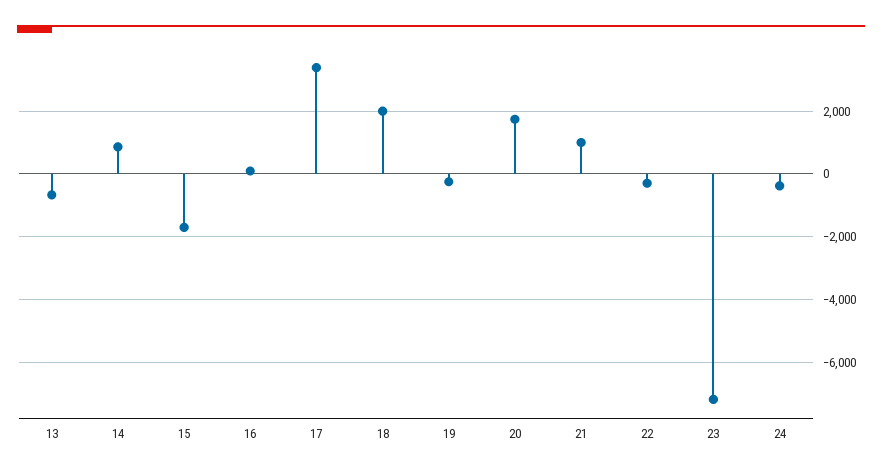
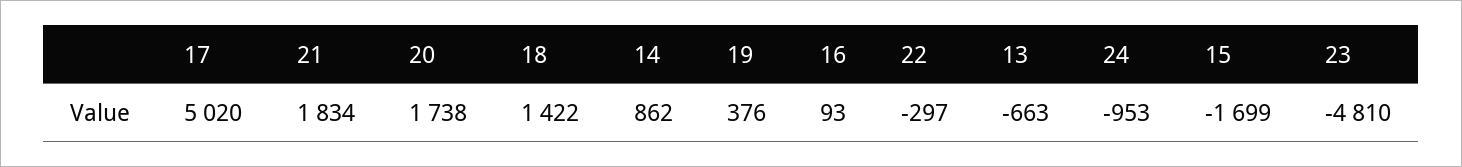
17: 3400 -> 5020
18: 2000 -> 1422
19: -200 -> 376
21: 1000 -> 1834
23: -7200 -> -4810
24: -400 -> -953

